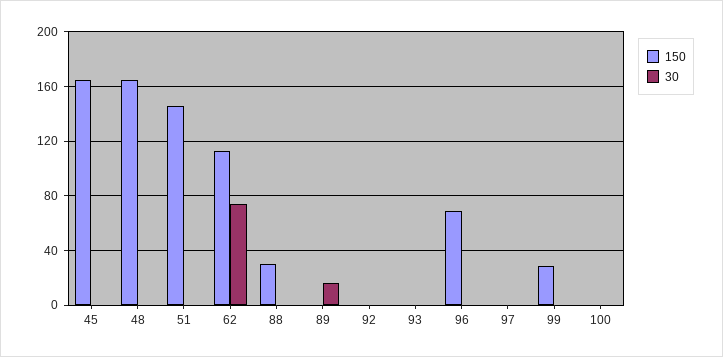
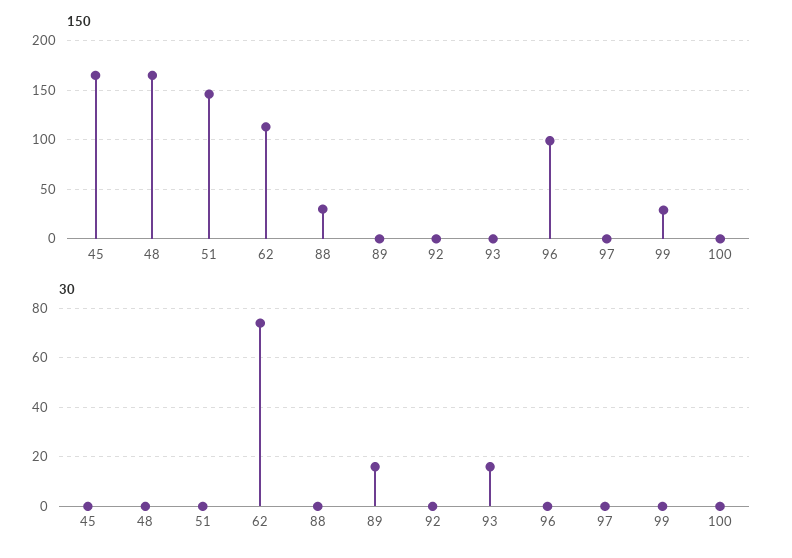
30, 93: 0 -> 15
150, 96: 70 -> 100

